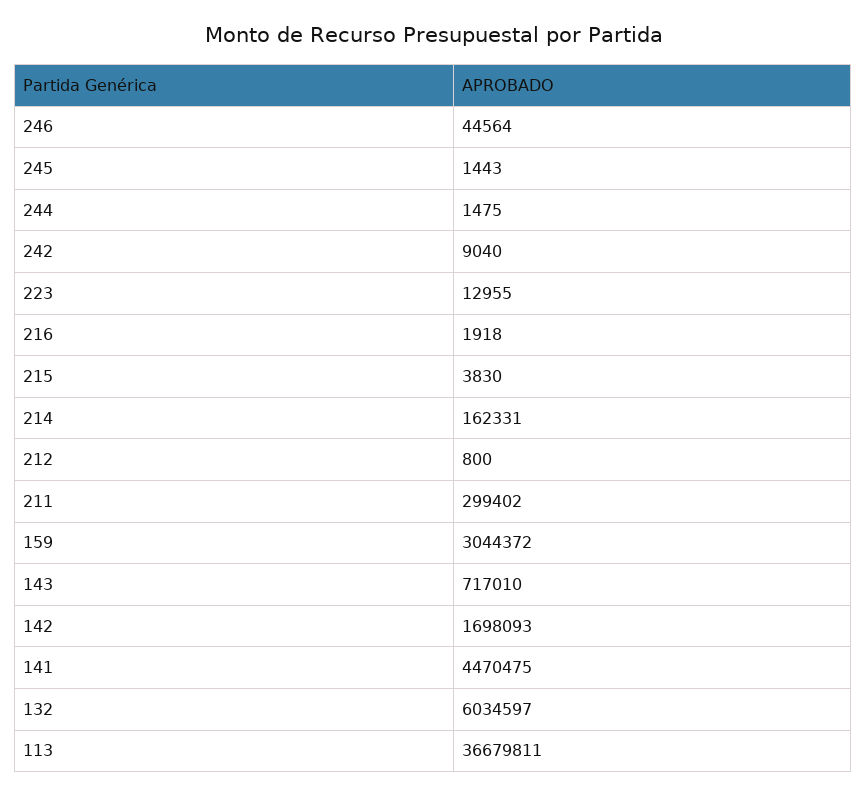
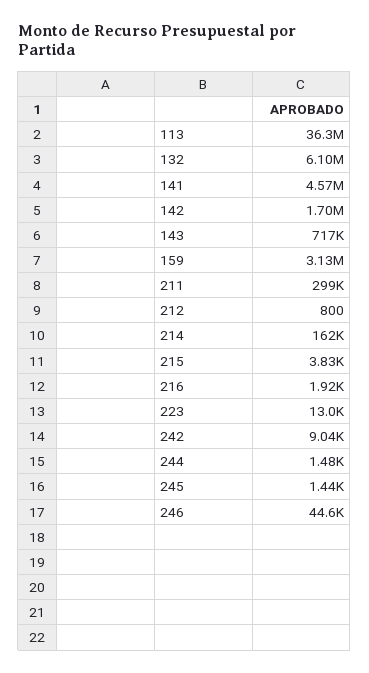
159: 3044372 -> 3130000
141: 4470475 -> 4570000
132: 6034597 -> 6100000
113: 36679811 -> 36300000

